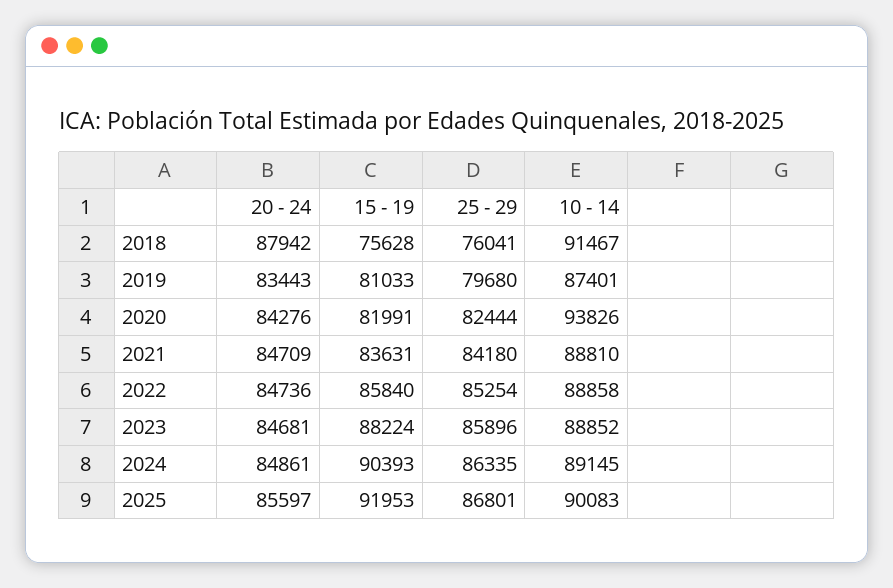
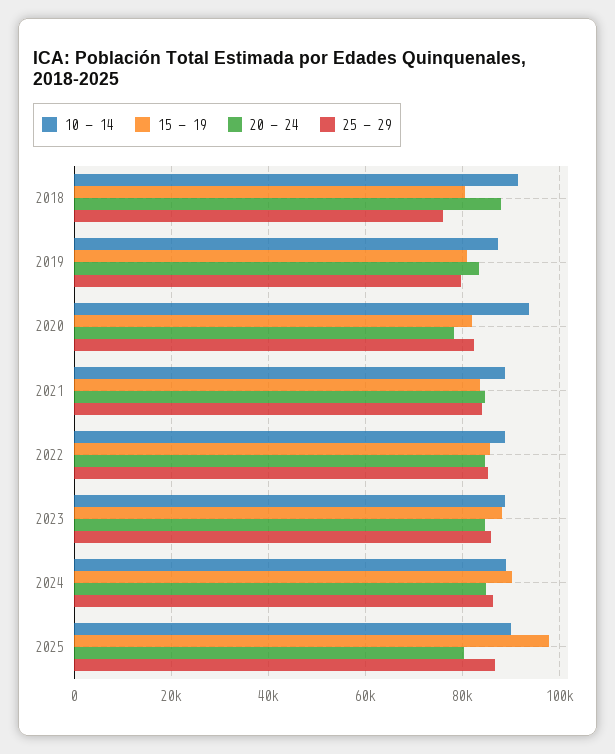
15 - 19, 2018: 75628 -> 80000
20 - 24, 2020: 84276 -> 78000
20 - 24, 2025: 85597 -> 80000
15 - 19, 2025: 91953 -> 98000

